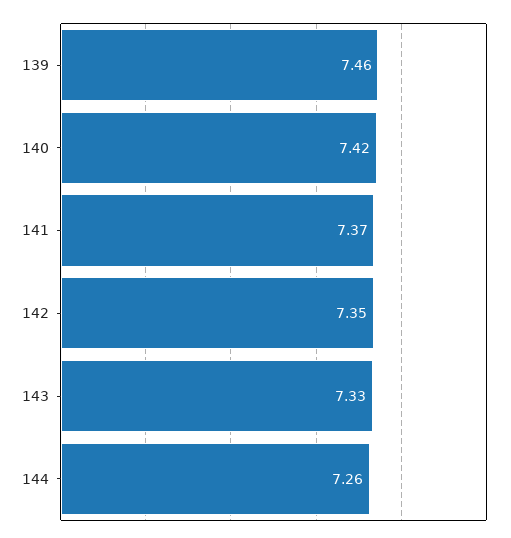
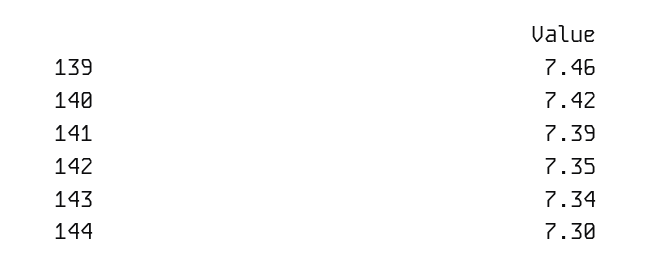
141: 7.37 -> 7.39
143: 7.33 -> 7.34
144: 7.26 -> 7.3

